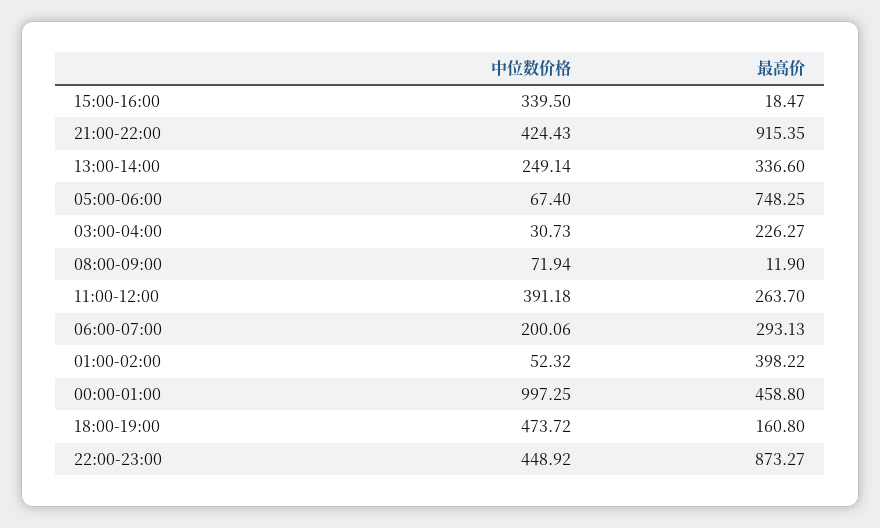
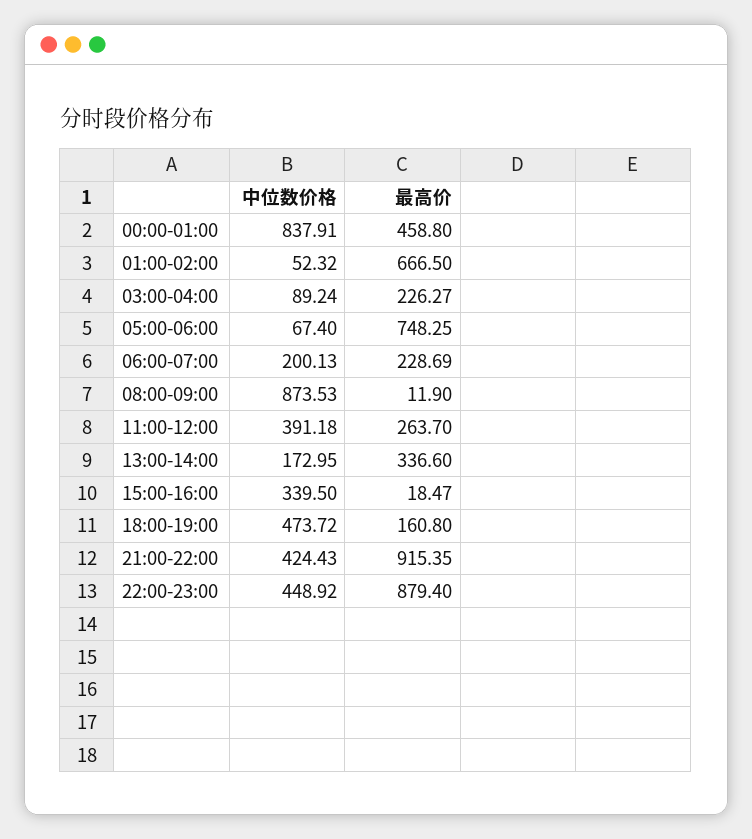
中位数价格, 13:00-14:00: 249.14 -> 172.95
中位数价格, 03:00-04:00: 30.73 -> 89.24
中位数价格, 08:00-09:00: 71.94 -> 873.53
中位数价格, 06:00-07:00: 200.06 -> 200.13
最高价, 06:00-07:00: 293.13 -> 228.69
最高价, 01:00-02:00: 398.22 -> 666.5
中位数价格, 00:00-01:00: 997.25 -> 837.91
最高价, 22:00-23:00: 873.27 -> 879.4

